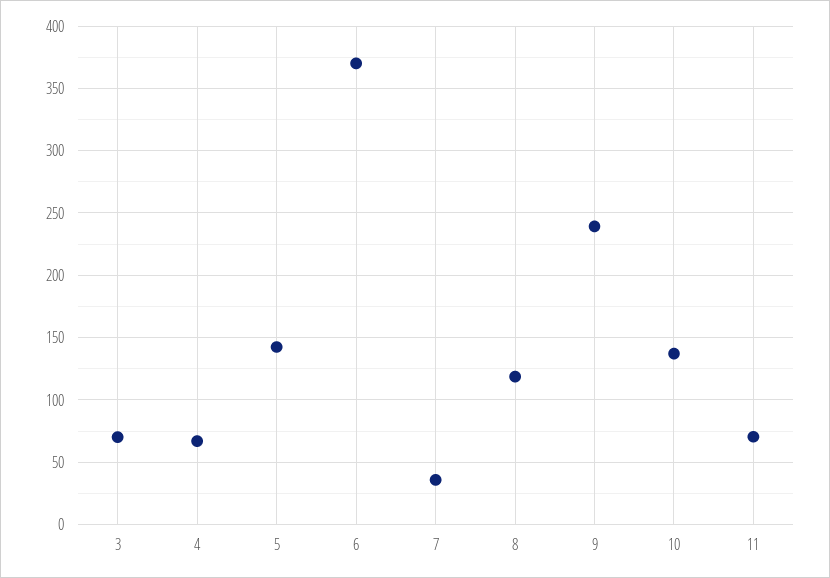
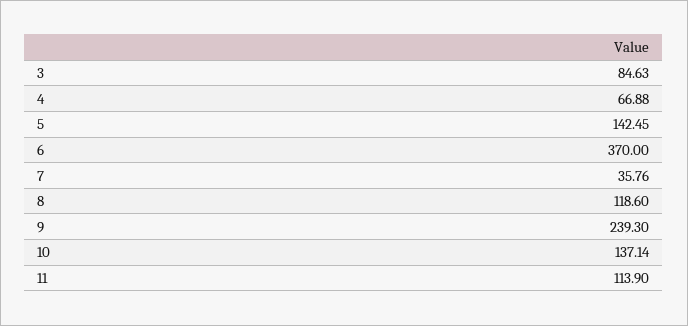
3: 70 -> 84.63
11: 70 -> 113.9

